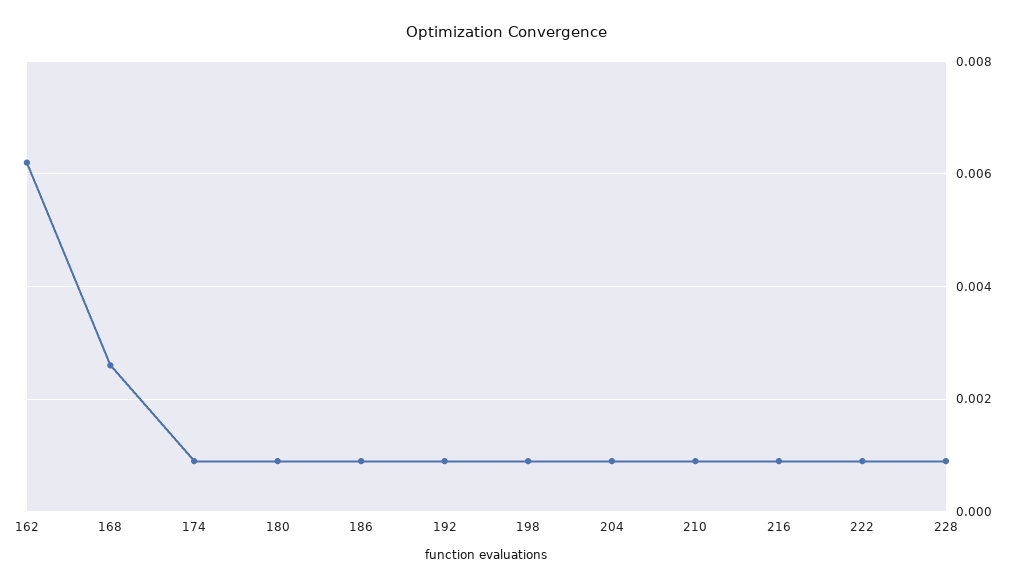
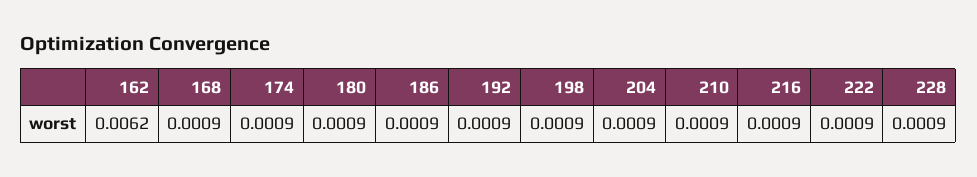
168: 0.0025 -> 0.0009

